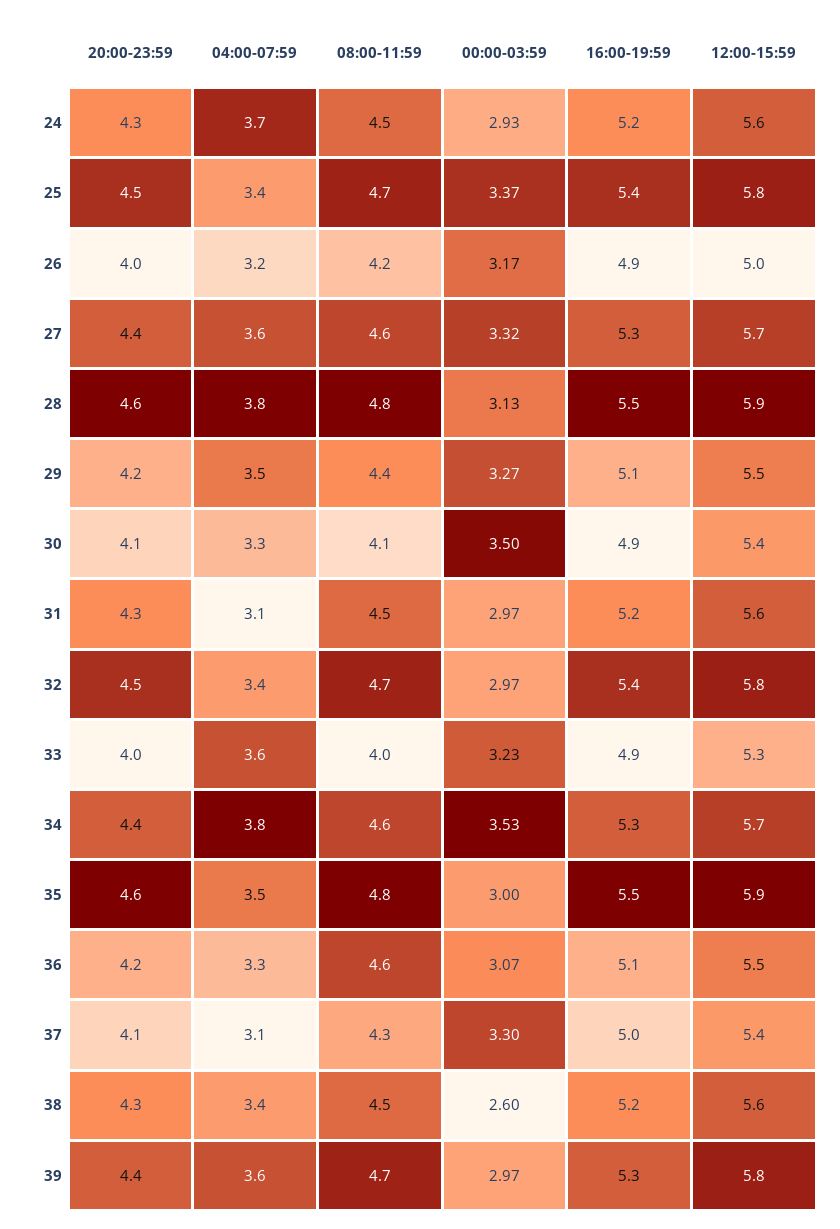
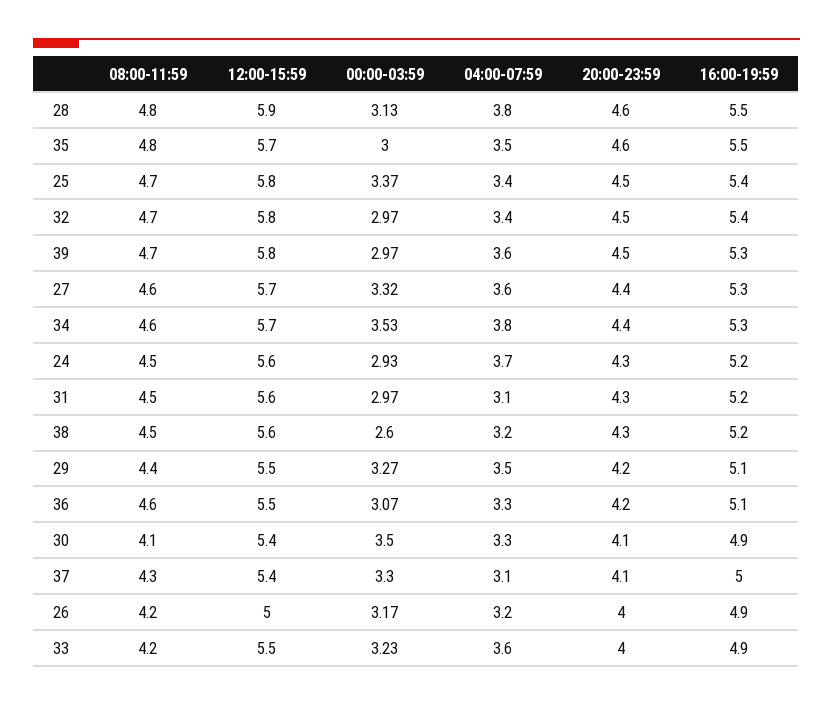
08:00-11:59, 33: 4 -> 4.2
12:00-15:59, 33: 5.3 -> 5.5
12:00-15:59, 35: 5.9 -> 5.7
04:00-07:59, 38: 3.4 -> 3.2
20:00-23:59, 39: 4.4 -> 4.5

